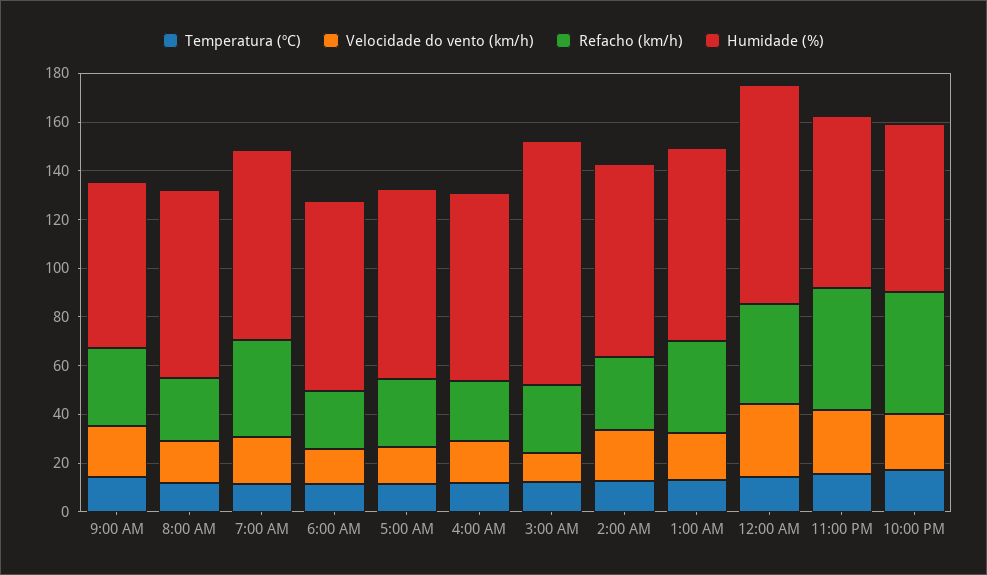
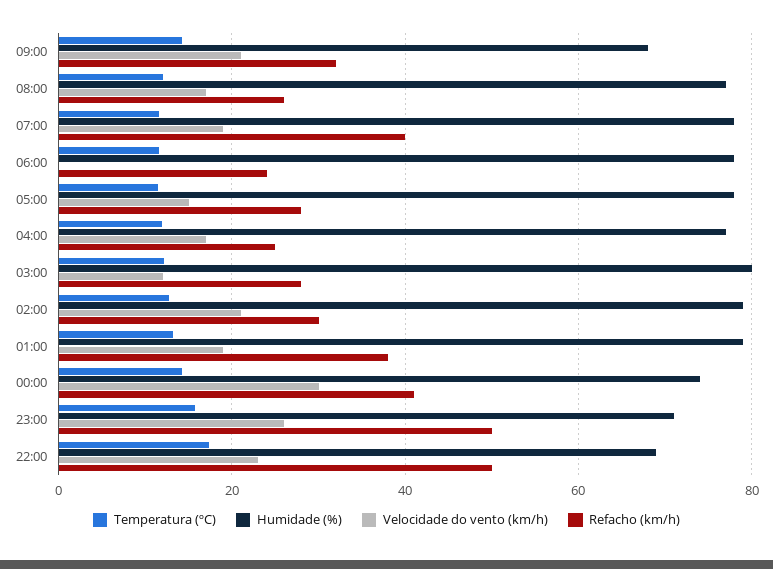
Velocidade do vento (km/h), 6:00 AM: 15 -> 0
Humidade (%), 3:00 AM: 100 -> 80
Humidade (%), 12:00 AM: 90 -> 74

